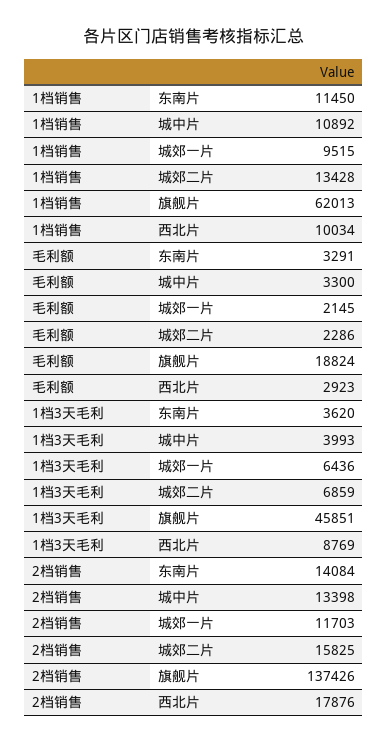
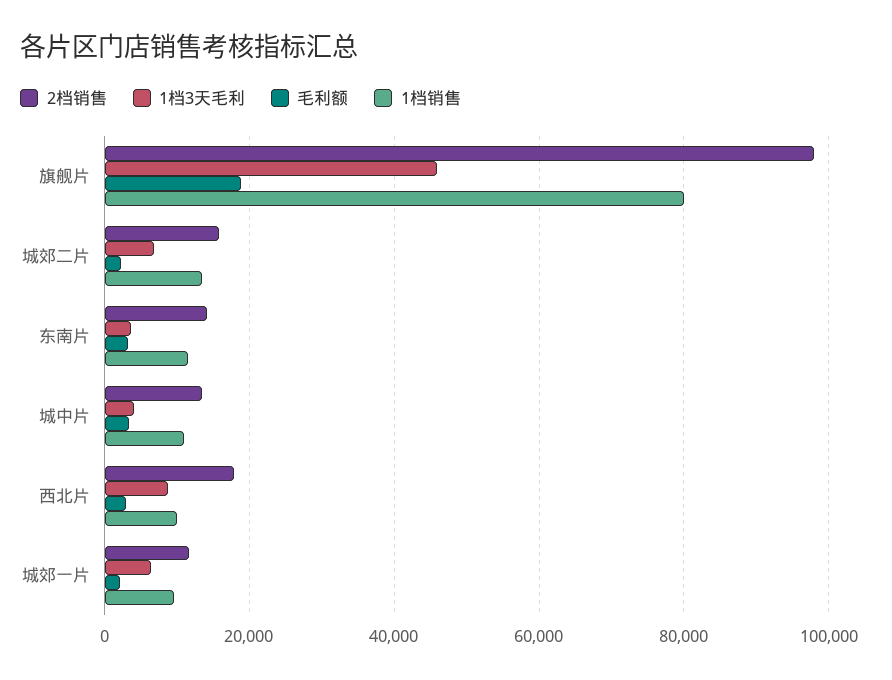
1档销售, 旗舰片: 62013 -> 80000
2档销售, 旗舰片: 137426 -> 98000

